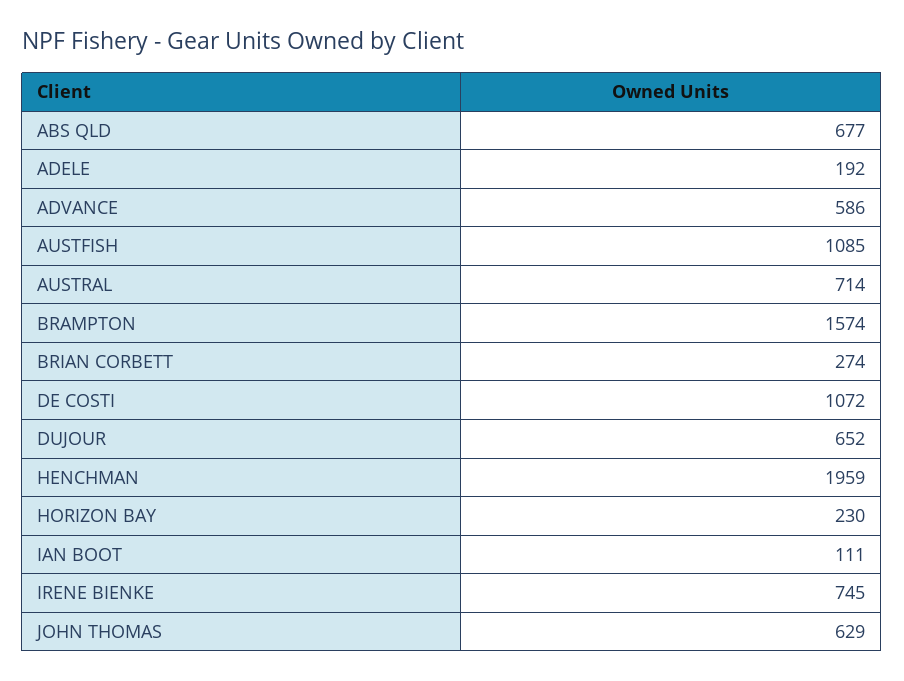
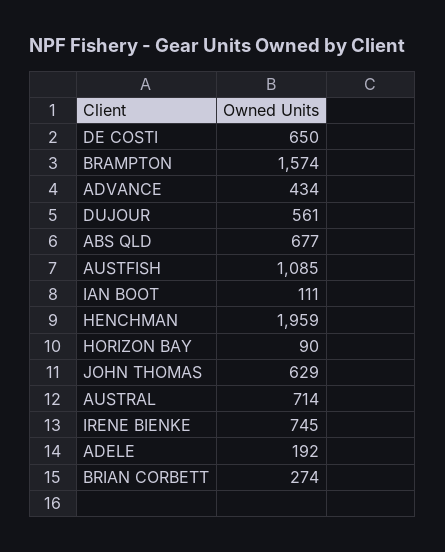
ADVANCE: 586 -> 434
DE COSTI: 1072 -> 650
DUJOUR: 652 -> 561
HORIZON BAY: 230 -> 90

